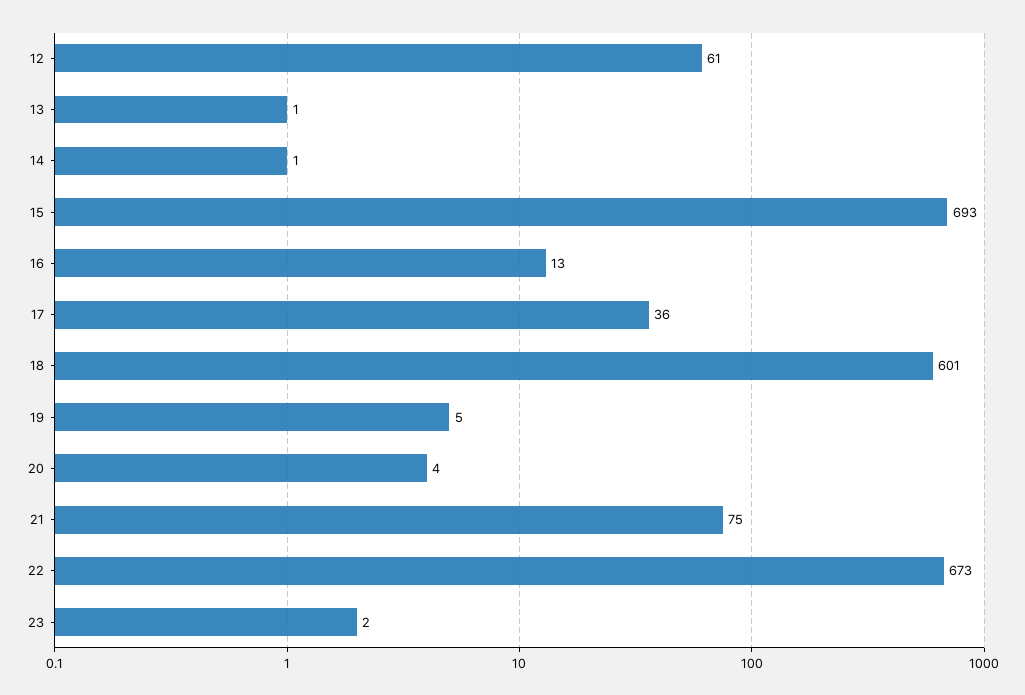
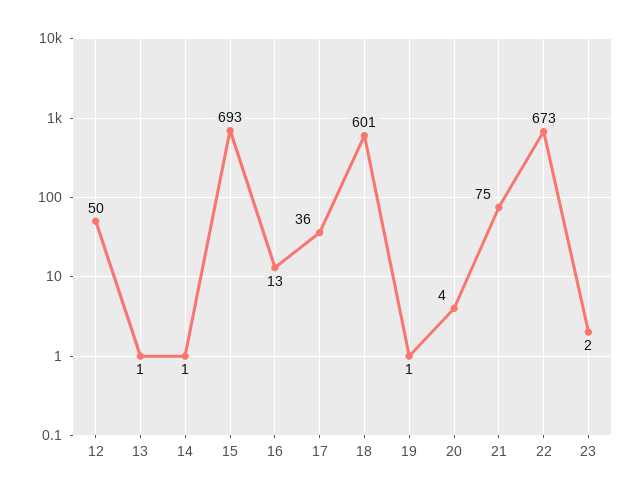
12: 61 -> 50
19: 5 -> 1

